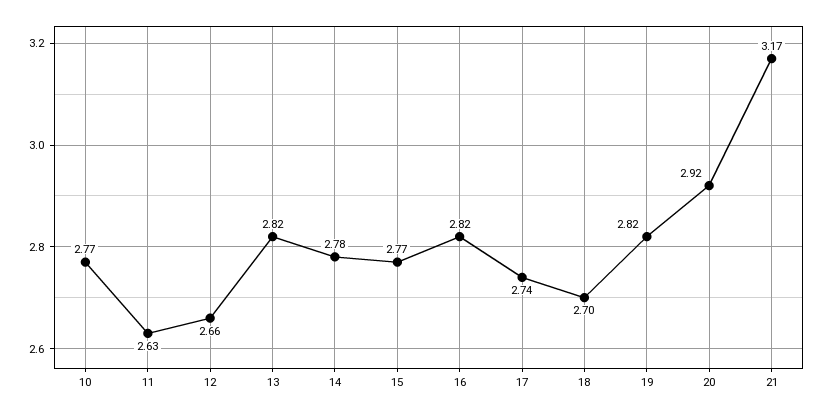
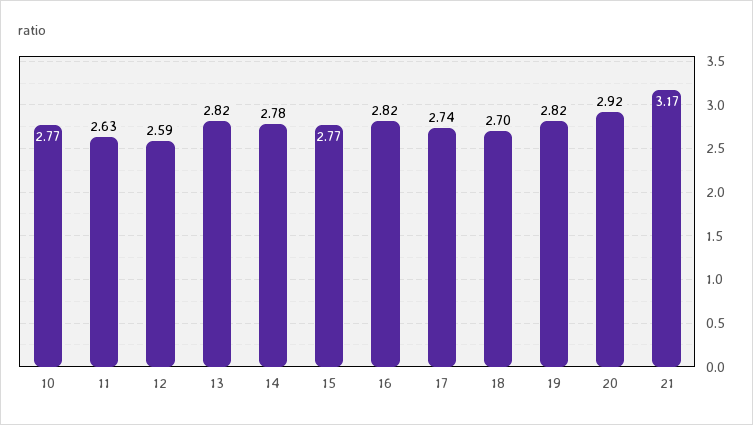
12: 2.66 -> 2.59

